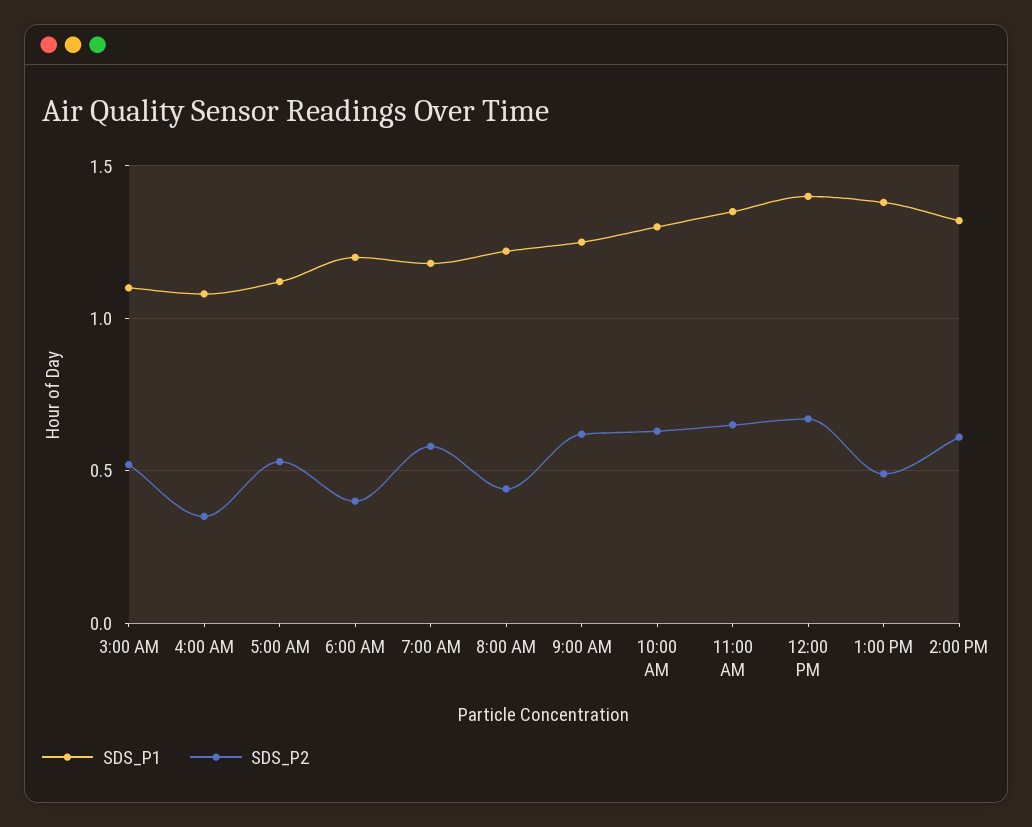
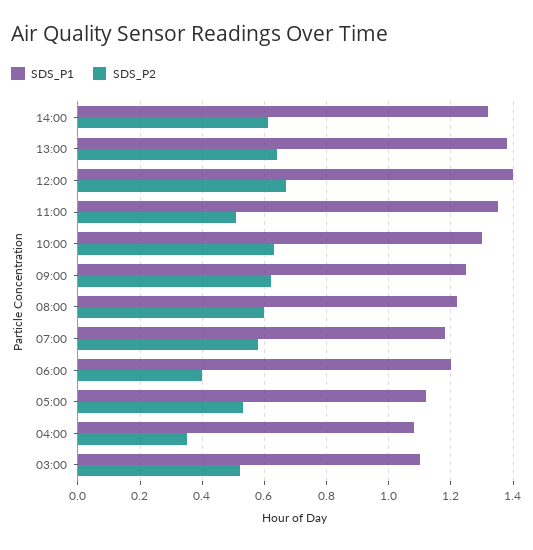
SDS_P2, 8:00 AM: 0.45 -> 0.6
SDS_P2, 11:00 AM: 0.65 -> 0.5
SDS_P2, 1:00 PM: 0.5 -> 0.65

